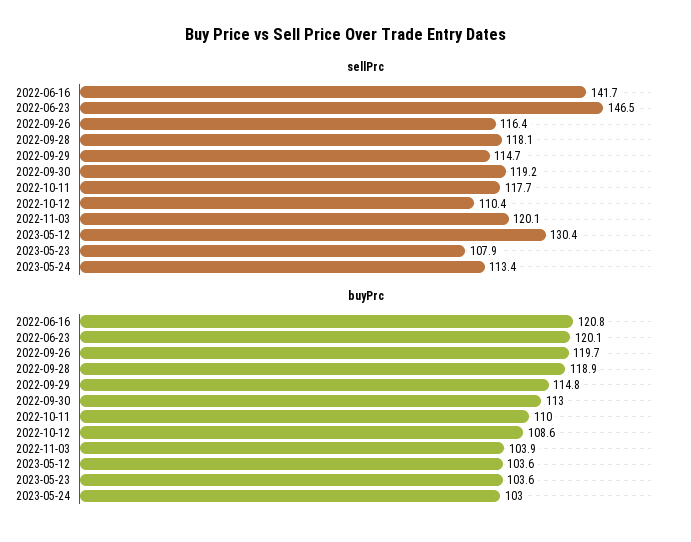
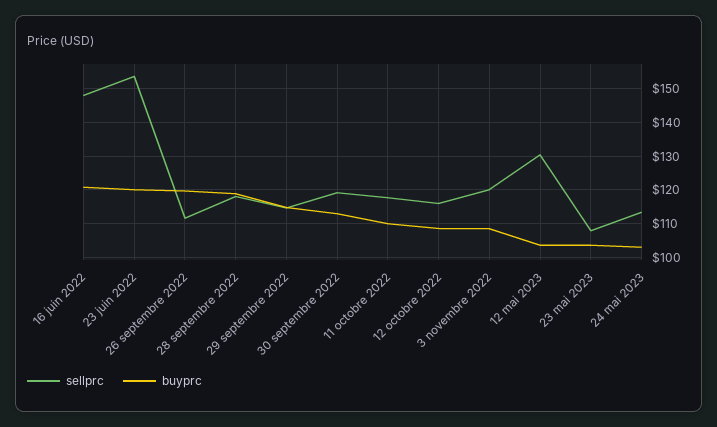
sellPrc, 2022-06-16: 141.7 -> 148
sellPrc, 2022-06-23: 146.5 -> 154
sellPrc, 2022-09-26: 116.4 -> 112
sellPrc, 2022-10-12: 110.4 -> 116
buyPrc, 2022-11-03: 103.9 -> 108

